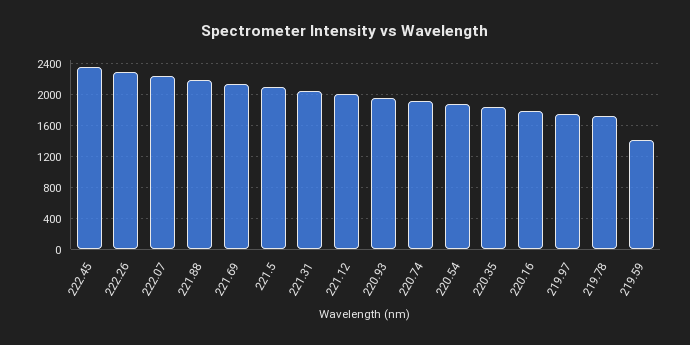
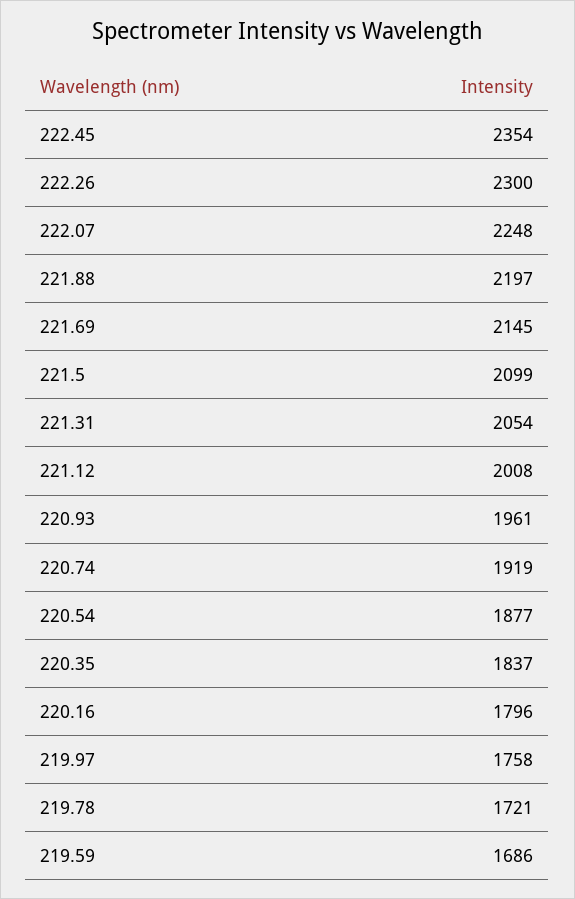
219.59: 1400 -> 1686

